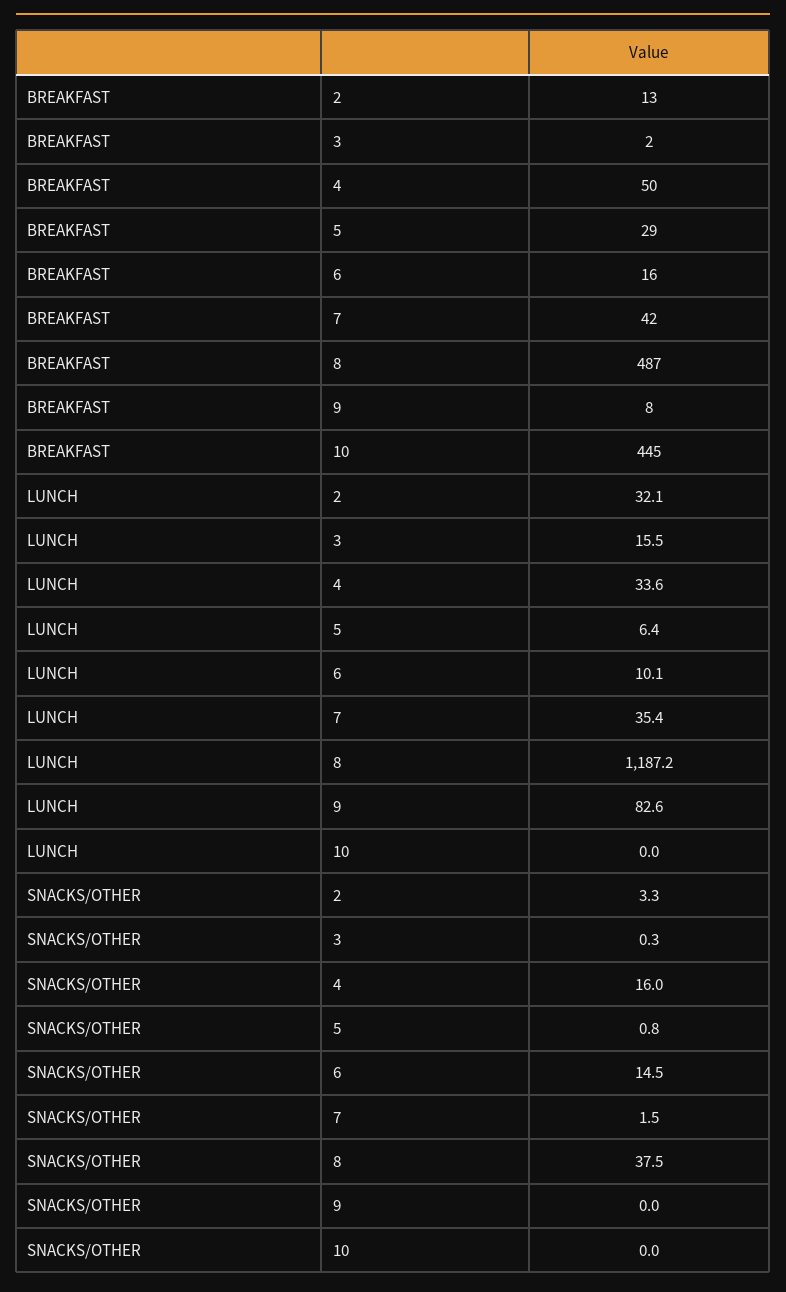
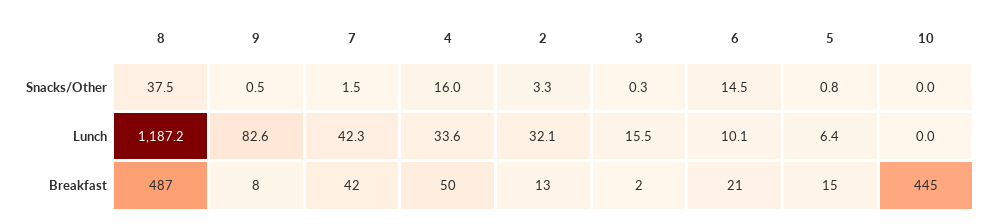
BREAKFAST, 5: 29 -> 15
BREAKFAST, 6: 16 -> 21
LUNCH, 7: 35.4 -> 42.3
SNACKS/OTHER, 9: 0 -> 0.5

